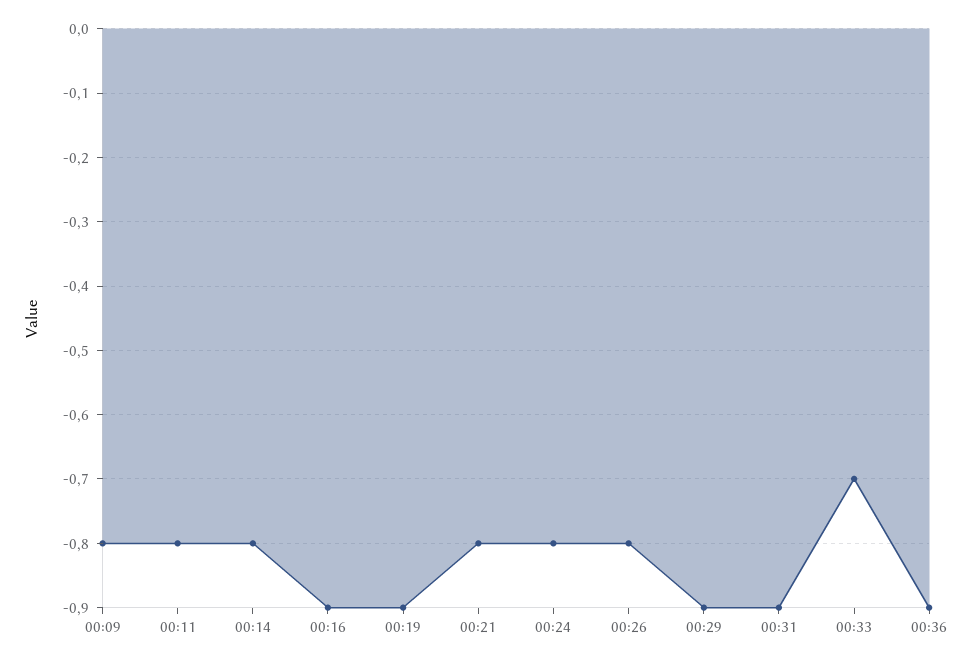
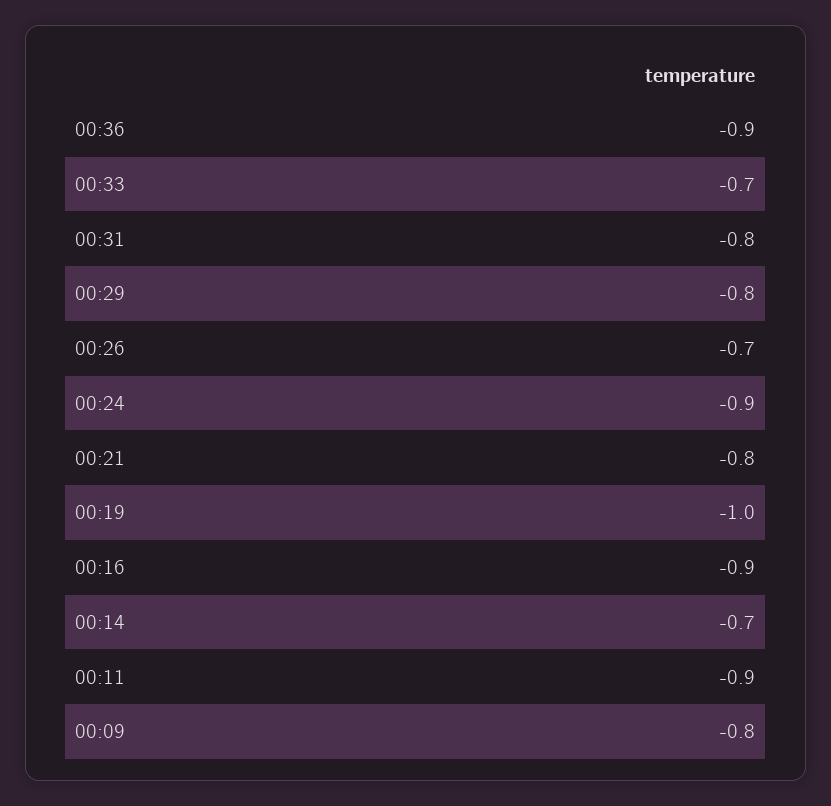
00:11: -0.8 -> -0.9
00:14: -0.8 -> -0.7
00:19: -0.9 -> -1
00:24: -0.8 -> -0.9
00:26: -0.8 -> -0.7
00:29: -0.9 -> -0.8
00:31: -0.9 -> -0.8

